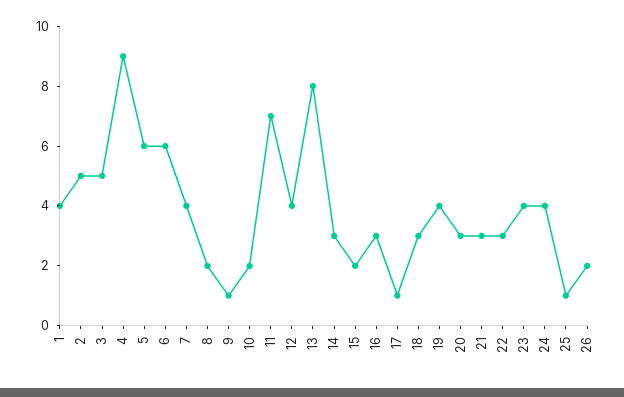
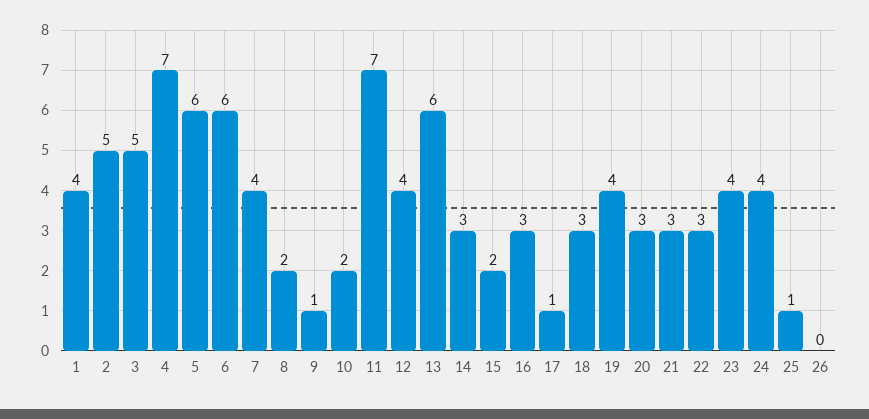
4: 9 -> 7
13: 8 -> 6
26: 2 -> 0

